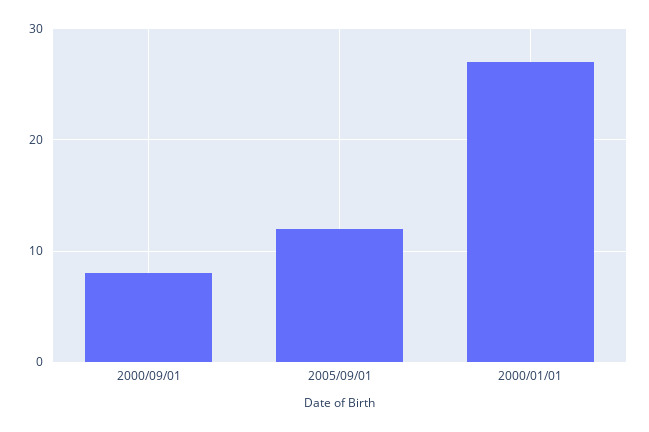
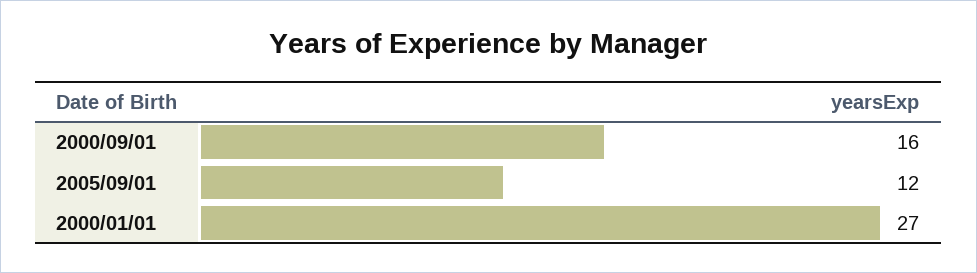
2000/09/01: 8 -> 16

